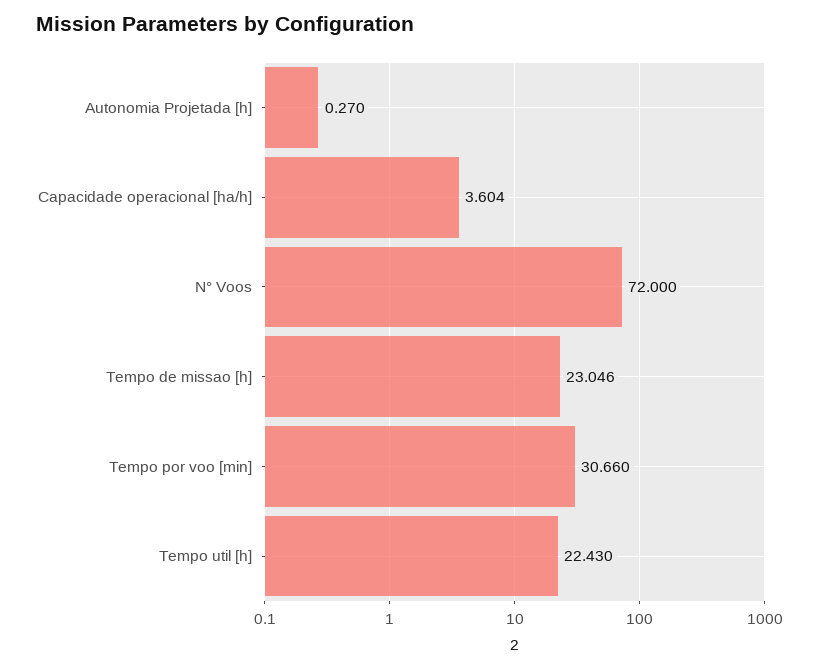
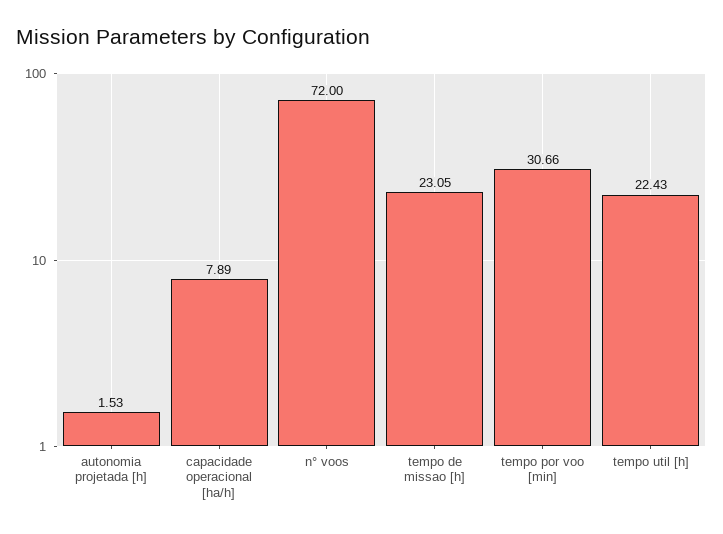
Autonomia Projetada [h]: 0.27 -> 1.53
Capacidade operacional [ha/h]: 3.604 -> 7.89

